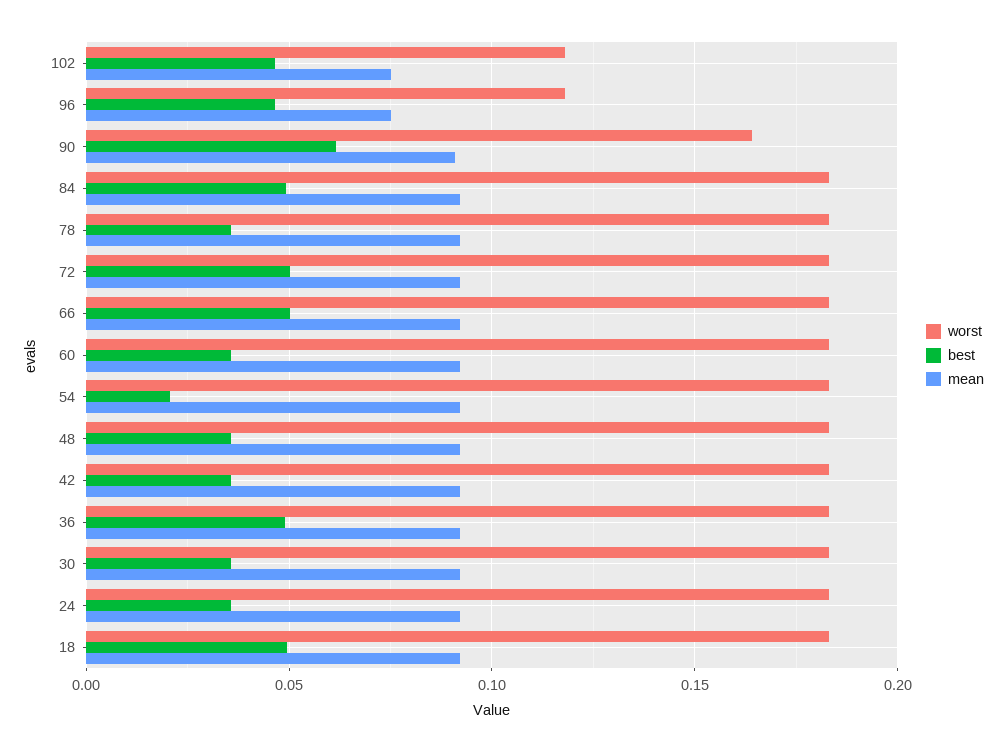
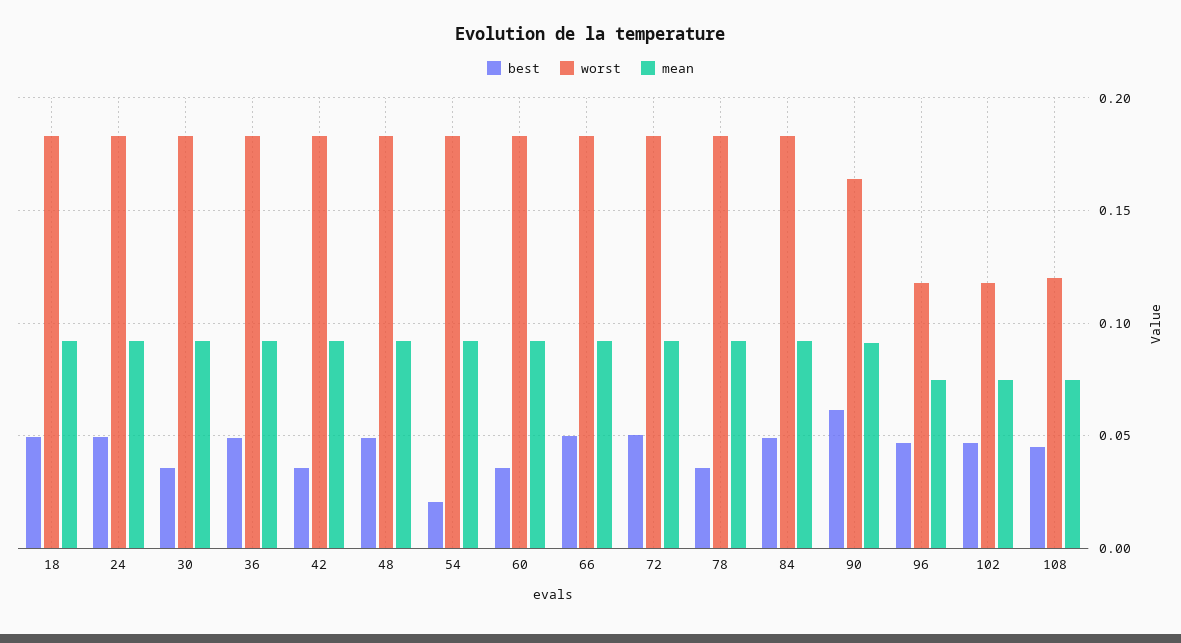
best, 48: 0.035 -> 0.05
best, 24: 0.035 -> 0.05
best, 108: none -> 0.045
worst, 108: none -> 0.12
mean, 108: none -> 0.075

